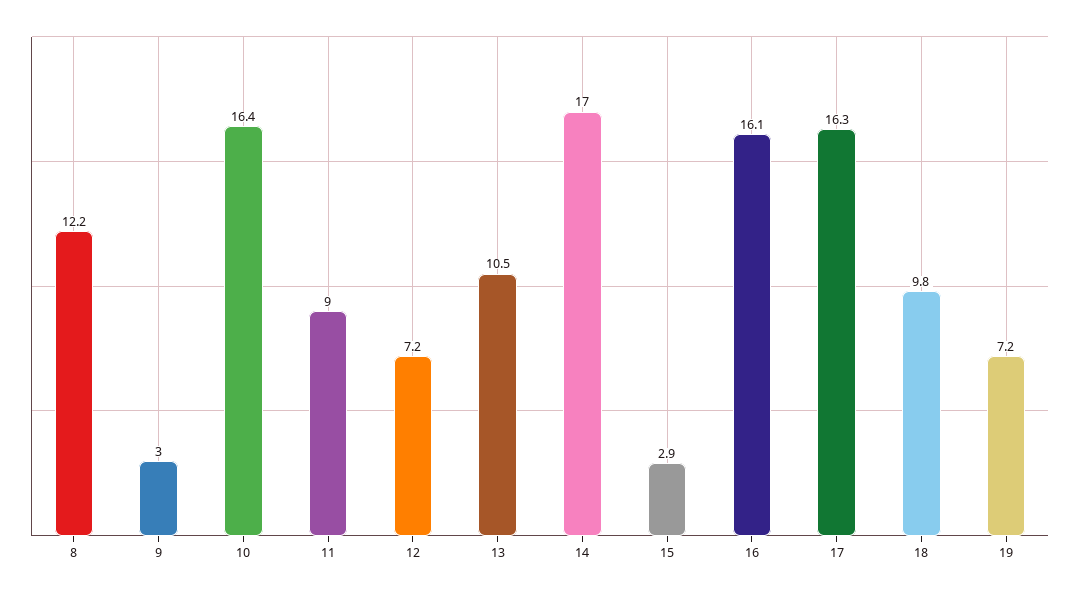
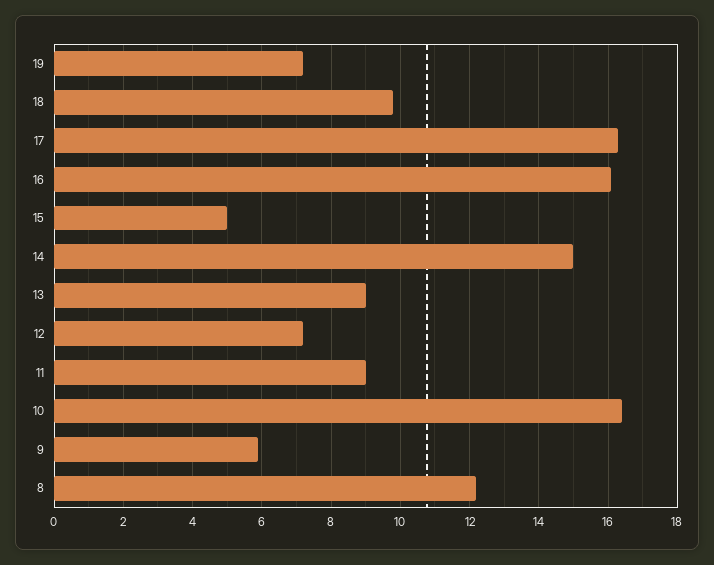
9: 3 -> 6
13: 10.5 -> 9
14: 17 -> 15
15: 2.9 -> 5

